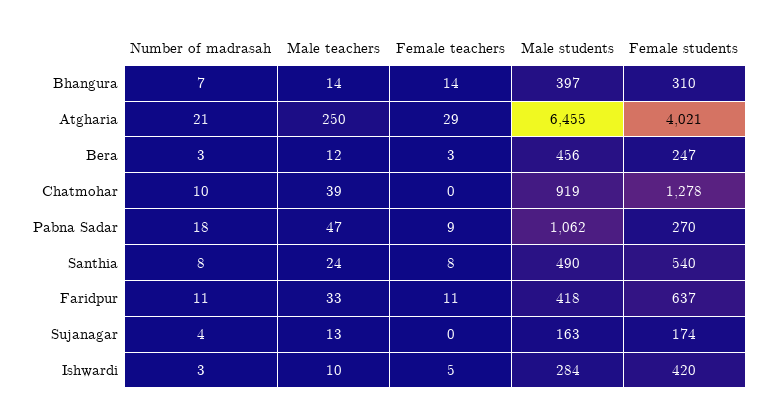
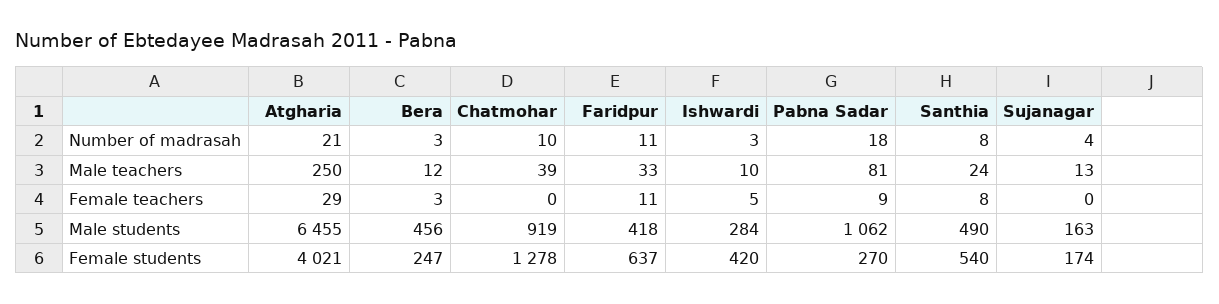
Number of madrasah, Bhangura: 7 -> none
Male teachers, Bhangura: 14 -> none
Female teachers, Bhangura: 14 -> none
Male students, Bhangura: 397 -> none
Female students, Bhangura: 310 -> none
Male teachers, Pabna Sadar: 47 -> 81

